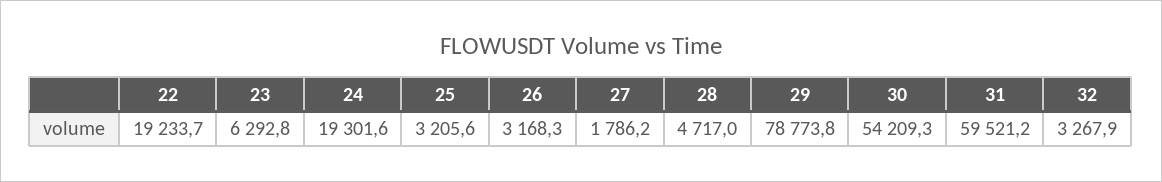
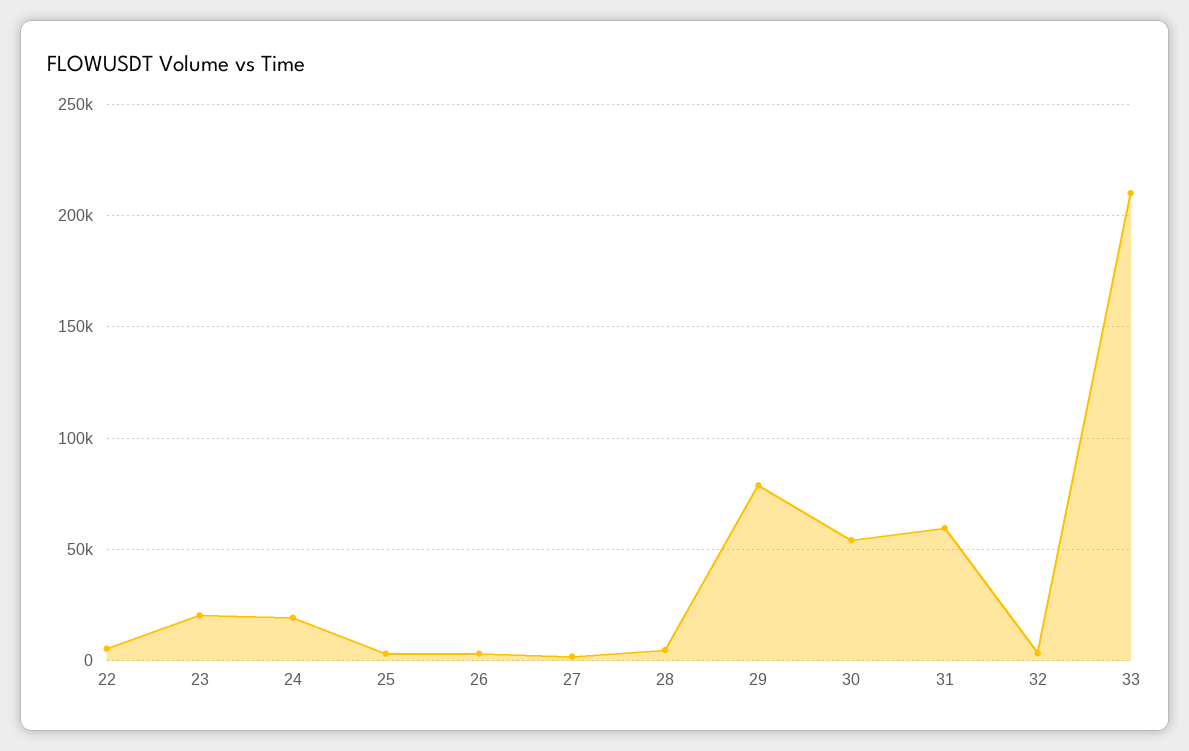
22: 19233.7 -> 5000
23: 6292.8 -> 20000
33: none -> 210000

